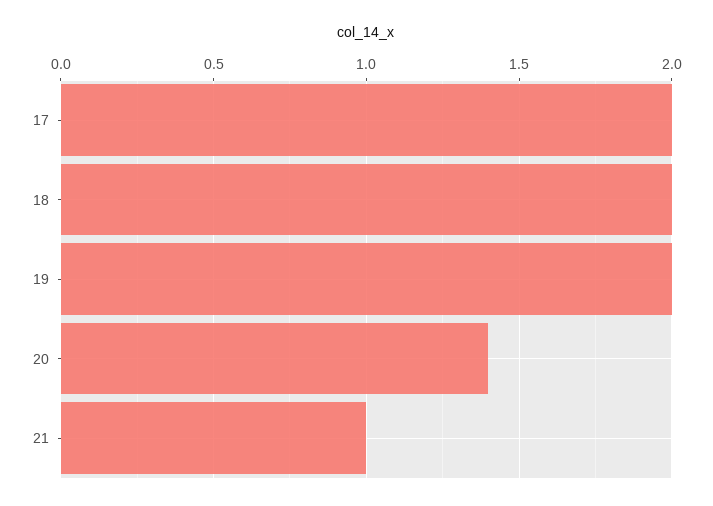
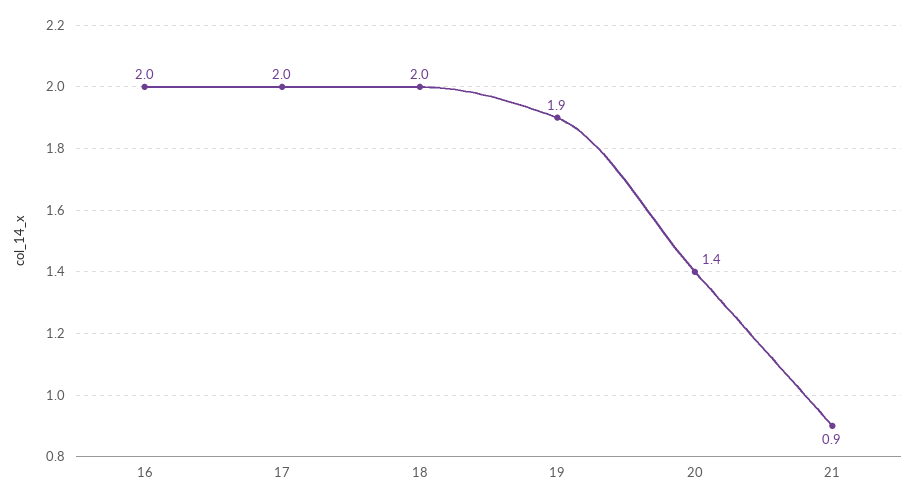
19: 2 -> 1.9
21: 1 -> 0.9
16: none -> 2

